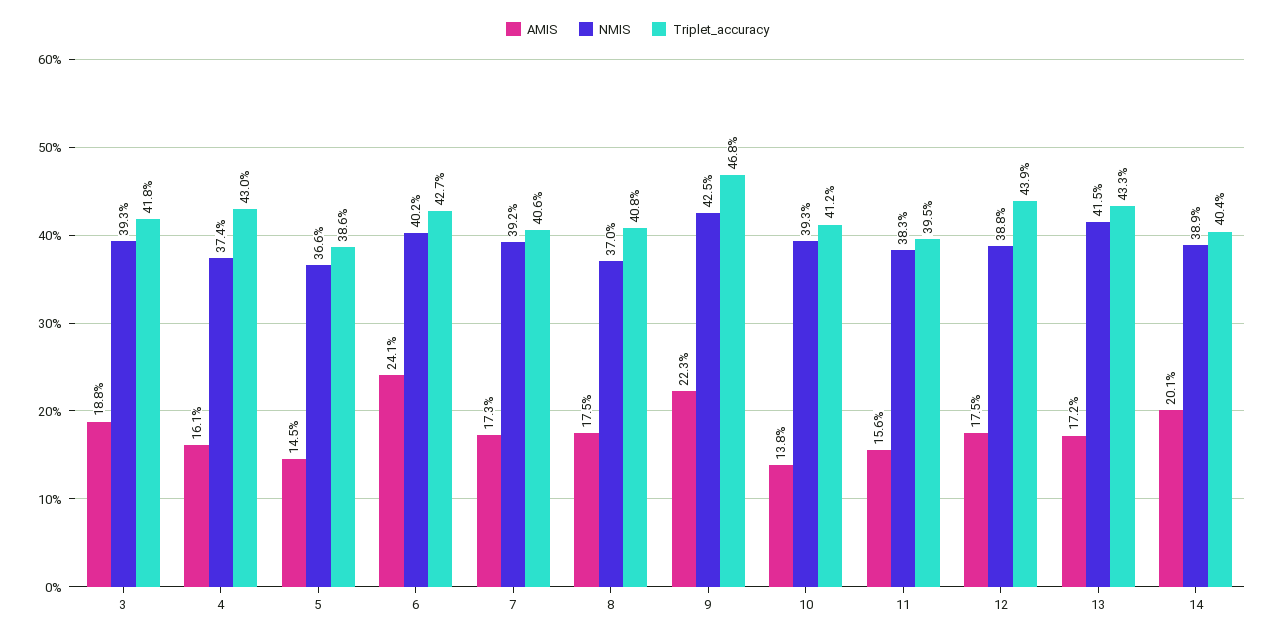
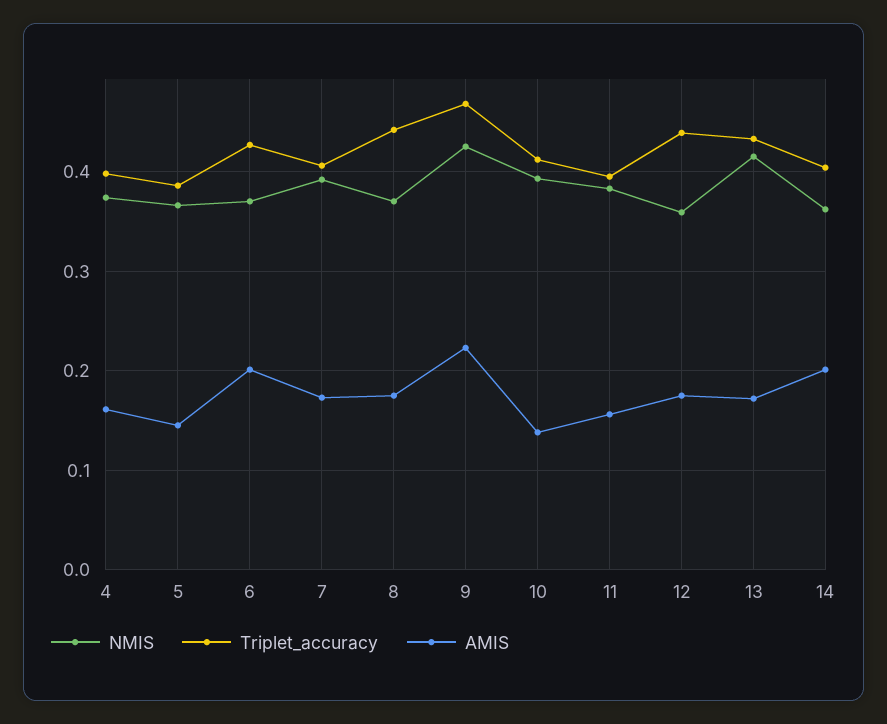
AMIS, 3: 0.188 -> none
NMIS, 3: 0.393 -> none
Triplet_accuracy, 3: 0.418 -> none
Triplet_accuracy, 4: 0.43 -> 0.4
AMIS, 6: 0.241 -> 0.2
NMIS, 6: 0.402 -> 0.37
Triplet_accuracy, 8: 0.408 -> 0.44
NMIS, 12: 0.388 -> 0.36
NMIS, 14: 0.389 -> 0.36

